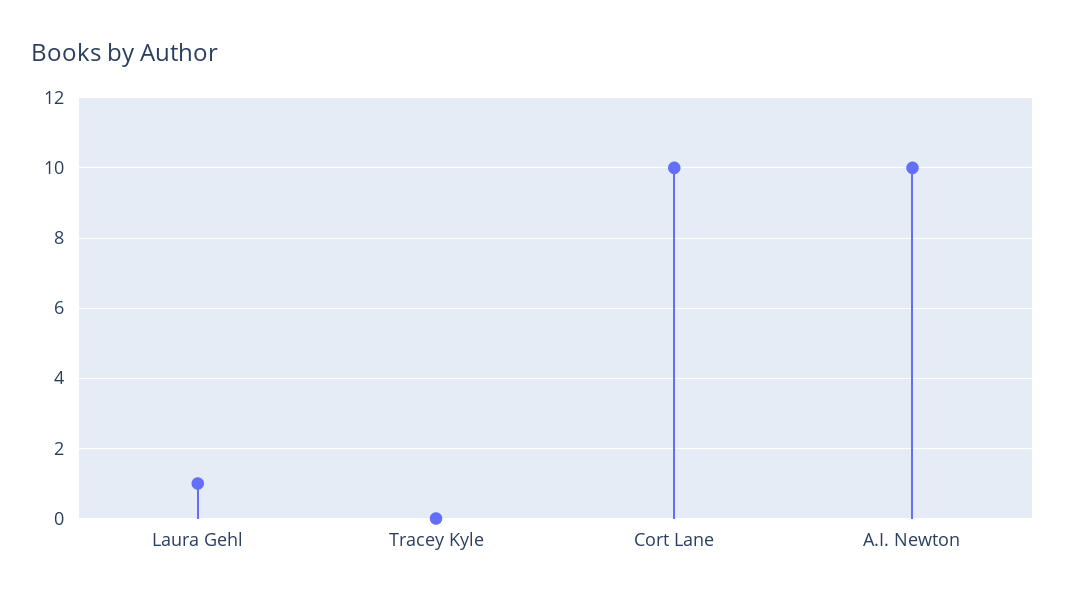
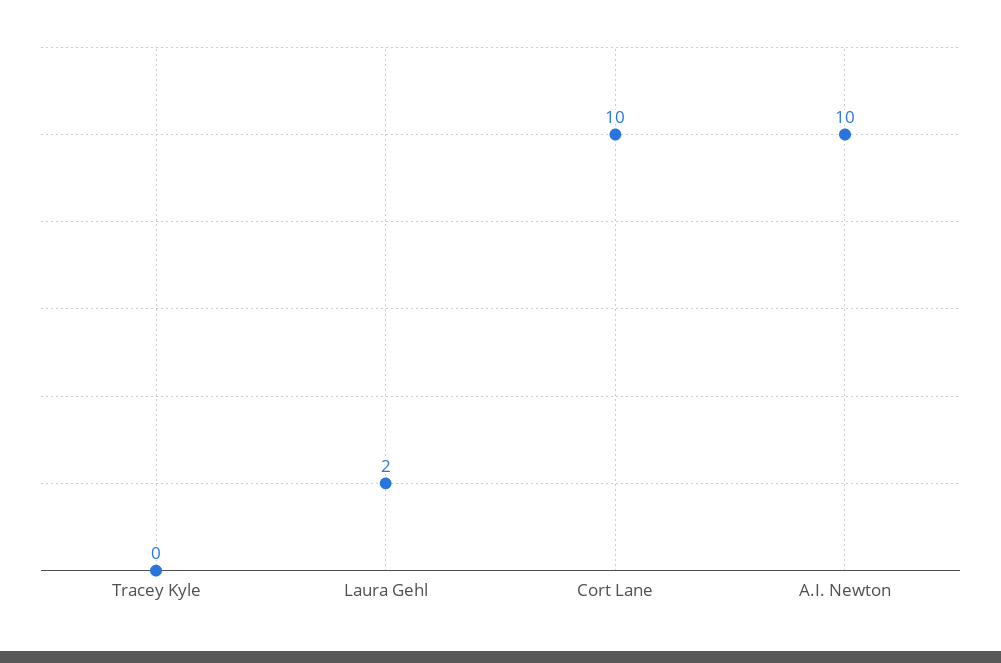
Laura Gehl: 1 -> 2

